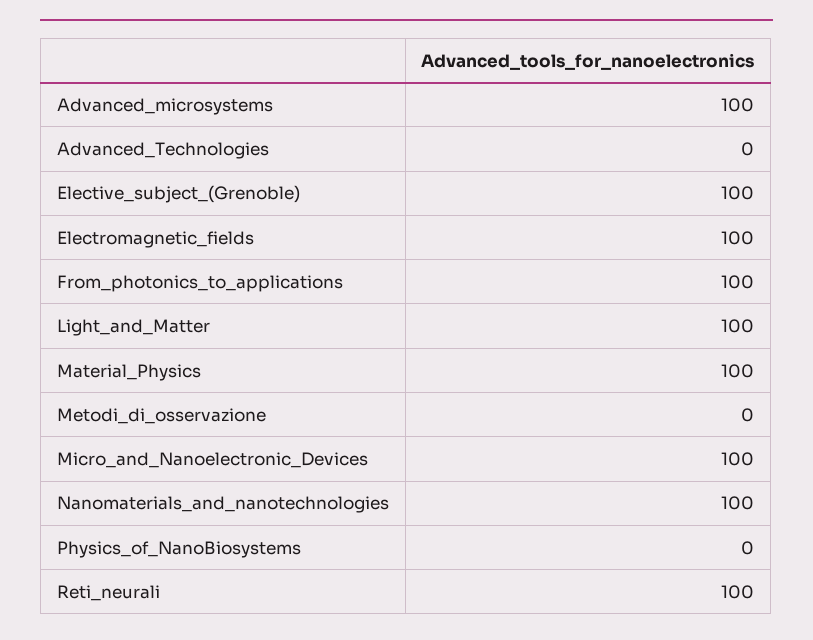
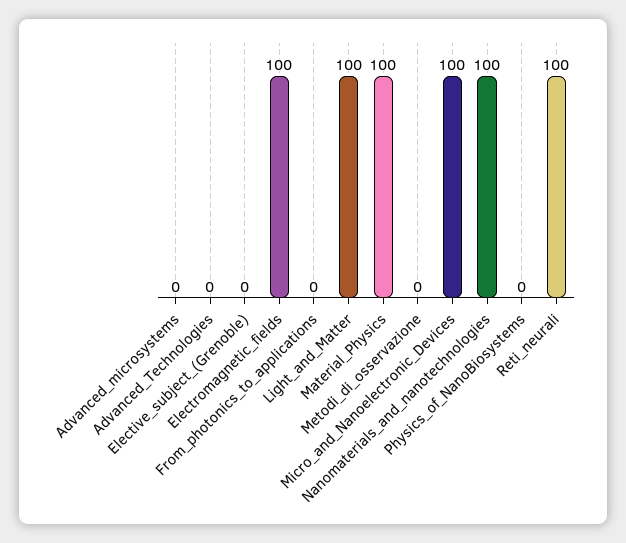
Advanced_microsystems: 100 -> 0
Elective_subject_(Grenoble): 100 -> 0
From_photonics_to_applications: 100 -> 0

